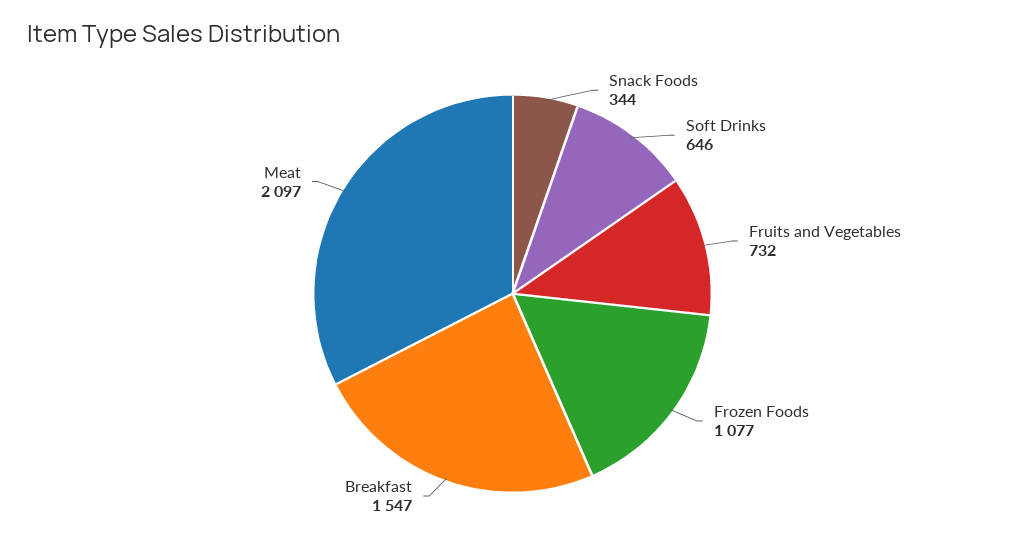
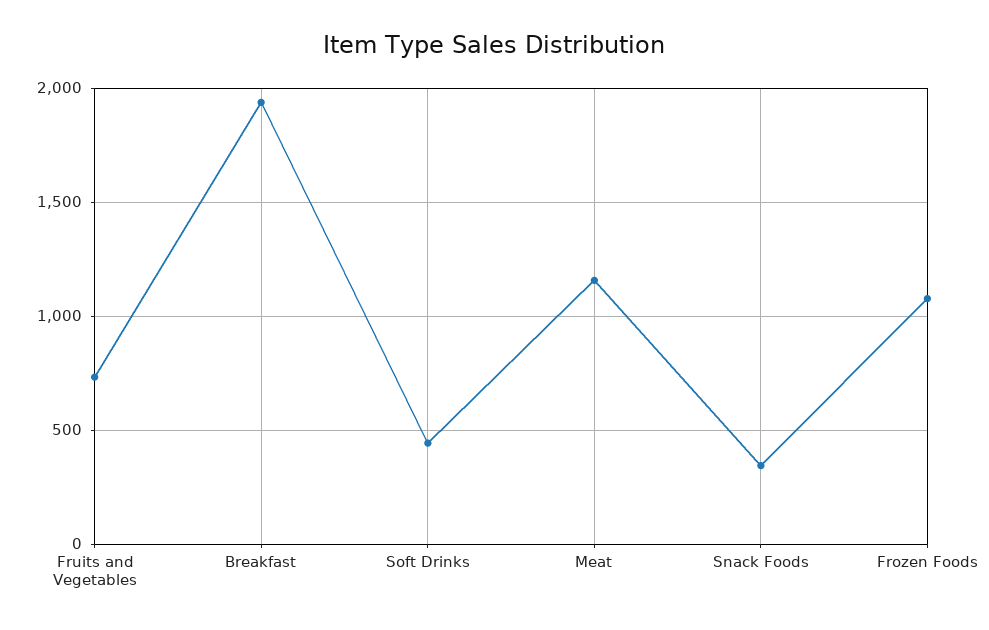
Soft Drinks: 646 -> 450
Breakfast: 1547 -> 1950
Meat: 2097 -> 1150

